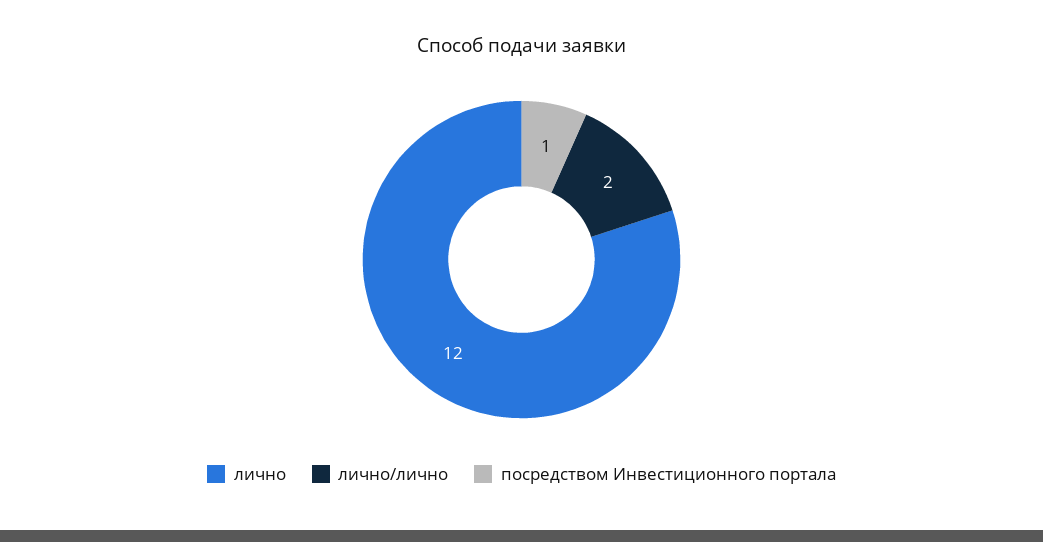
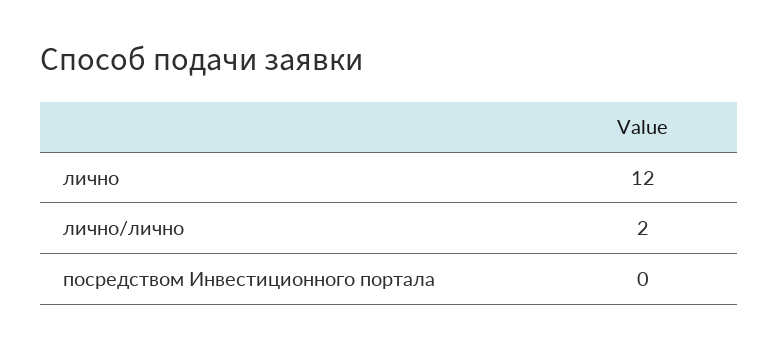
посредством Инвестиционного портала: 1 -> 0

